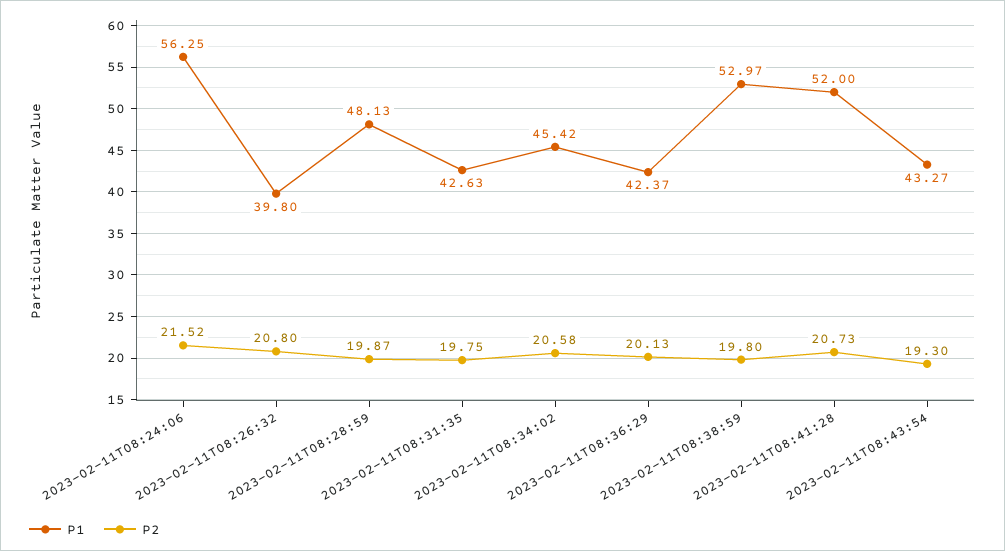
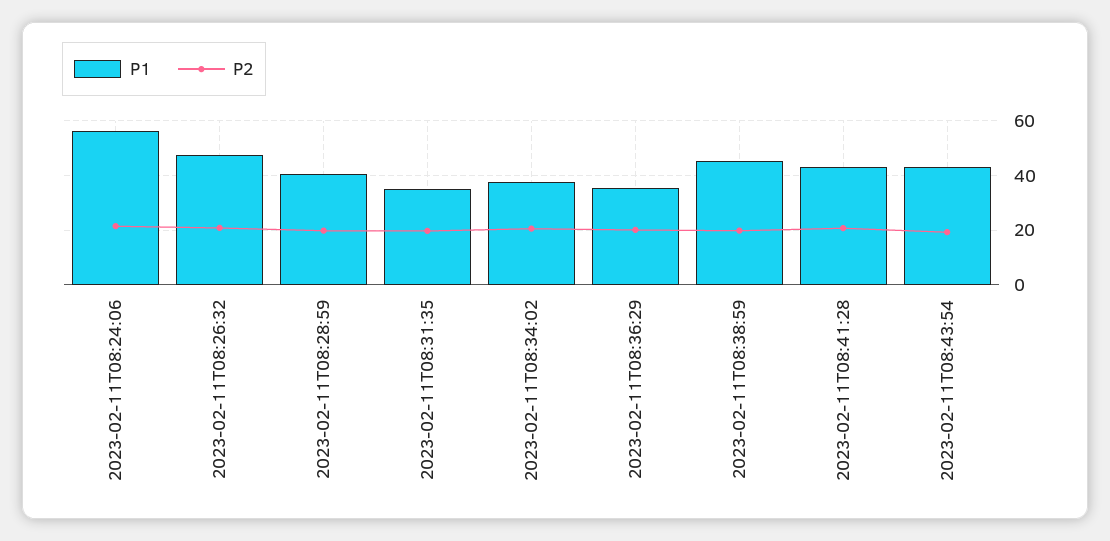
P1, 2023-02-11T08:26:32: 39.8 -> 47.5
P1, 2023-02-11T08:28:59: 48.13 -> 40
P1, 2023-02-11T08:31:35: 42.63 -> 35
P1, 2023-02-11T08:34:02: 45.42 -> 37.5
P1, 2023-02-11T08:36:29: 42.37 -> 35
P1, 2023-02-11T08:38:59: 52.97 -> 45
P1, 2023-02-11T08:41:28: 52 -> 42.5

